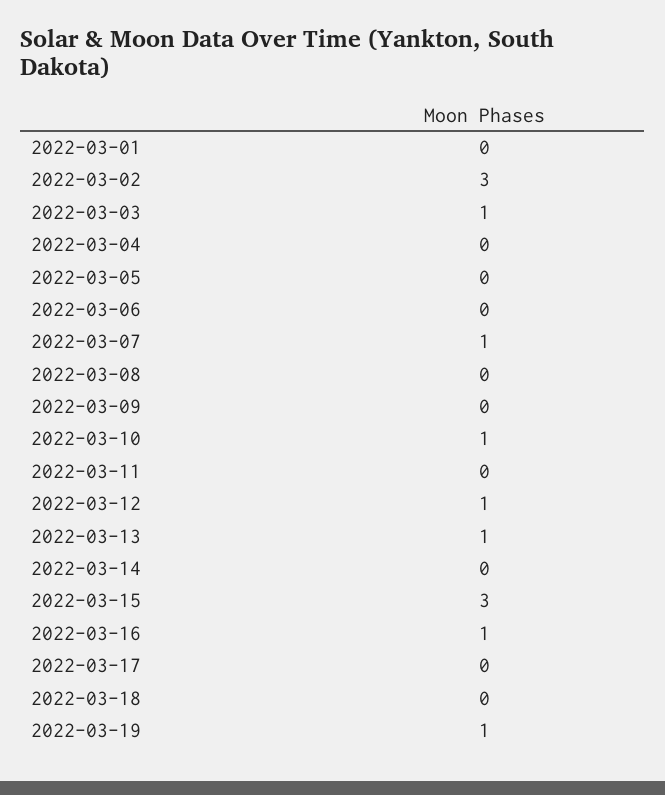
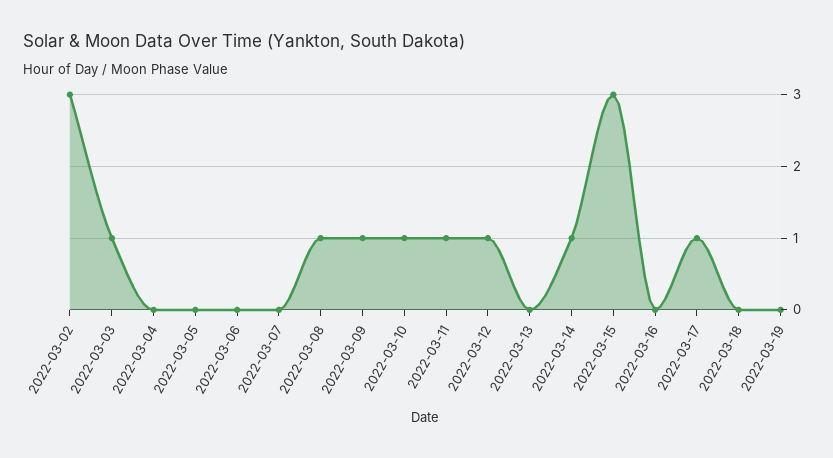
2022-03-01: 0 -> none
2022-03-07: 1 -> 0
2022-03-08: 0 -> 1
2022-03-09: 0 -> 1
2022-03-11: 0 -> 1
2022-03-13: 1 -> 0
2022-03-14: 0 -> 1
2022-03-16: 1 -> 0
2022-03-17: 0 -> 1
2022-03-19: 1 -> 0

